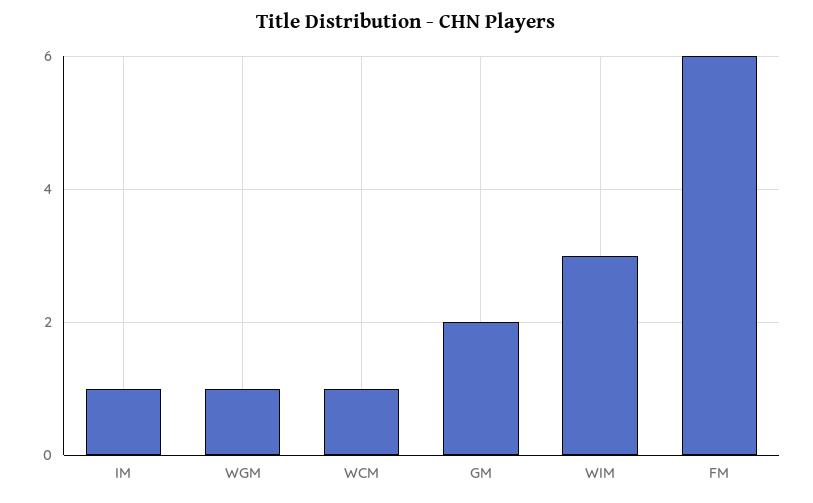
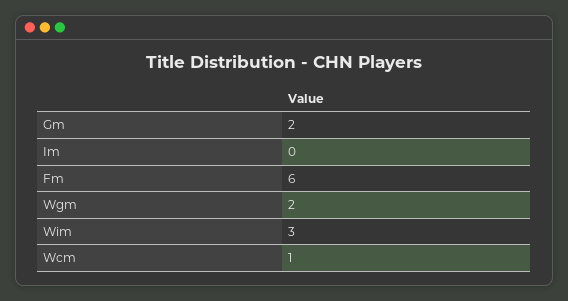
IM: 1 -> 0
WGM: 1 -> 2

